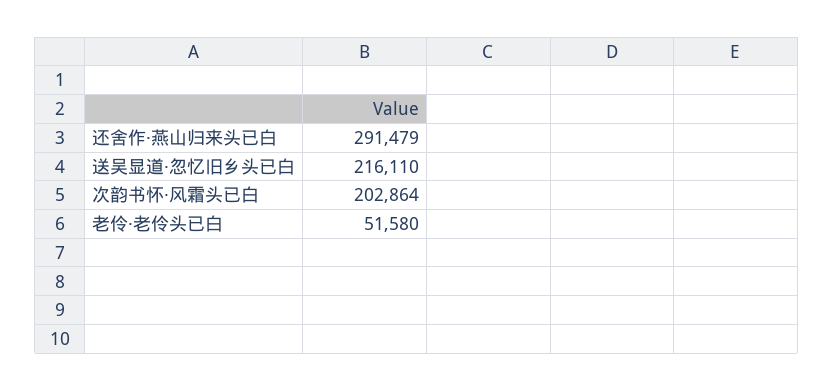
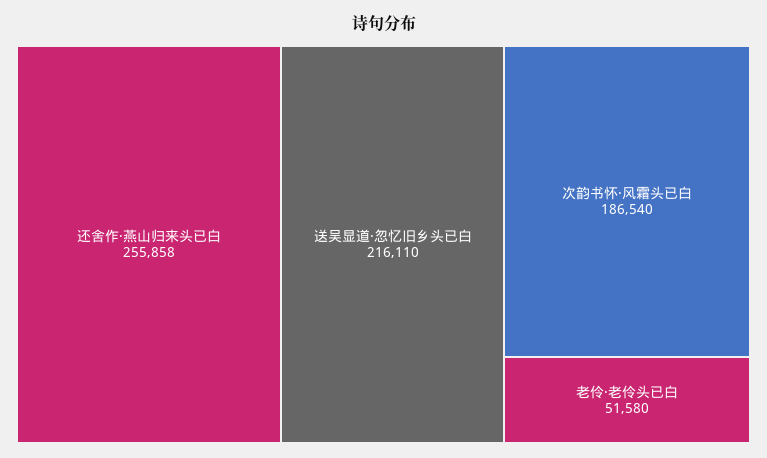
还舍作·燕山归来头已白: 291479 -> 255858
次韵书怀·风霜头已白: 202864 -> 186540

